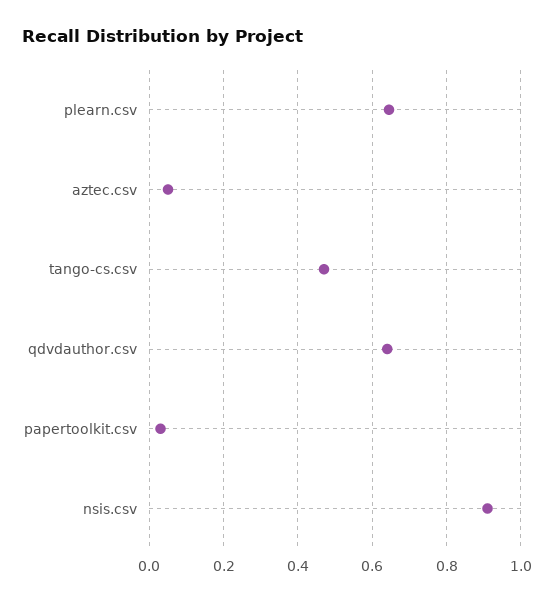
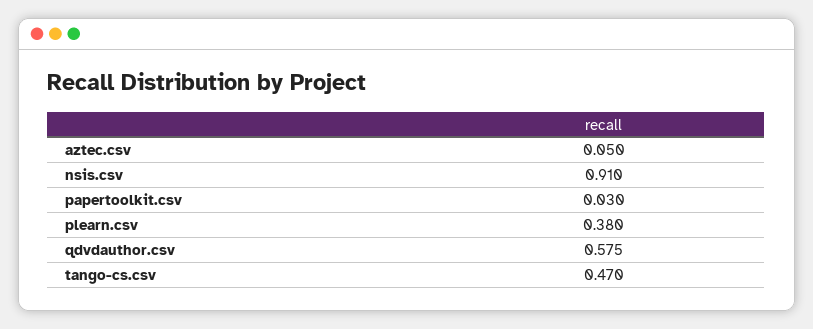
plearn.csv: 0.64 -> 0.38
qdvdauthor.csv: 0.64 -> 0.575

